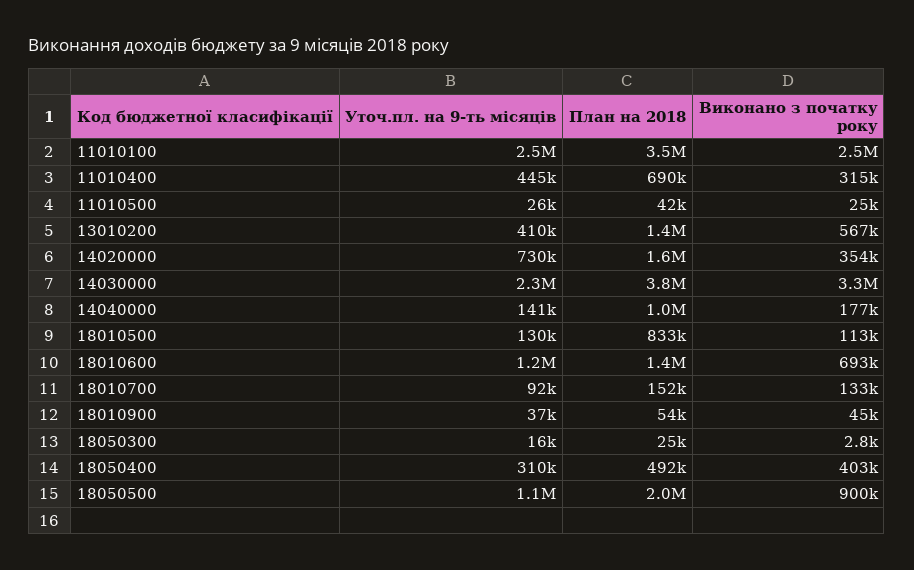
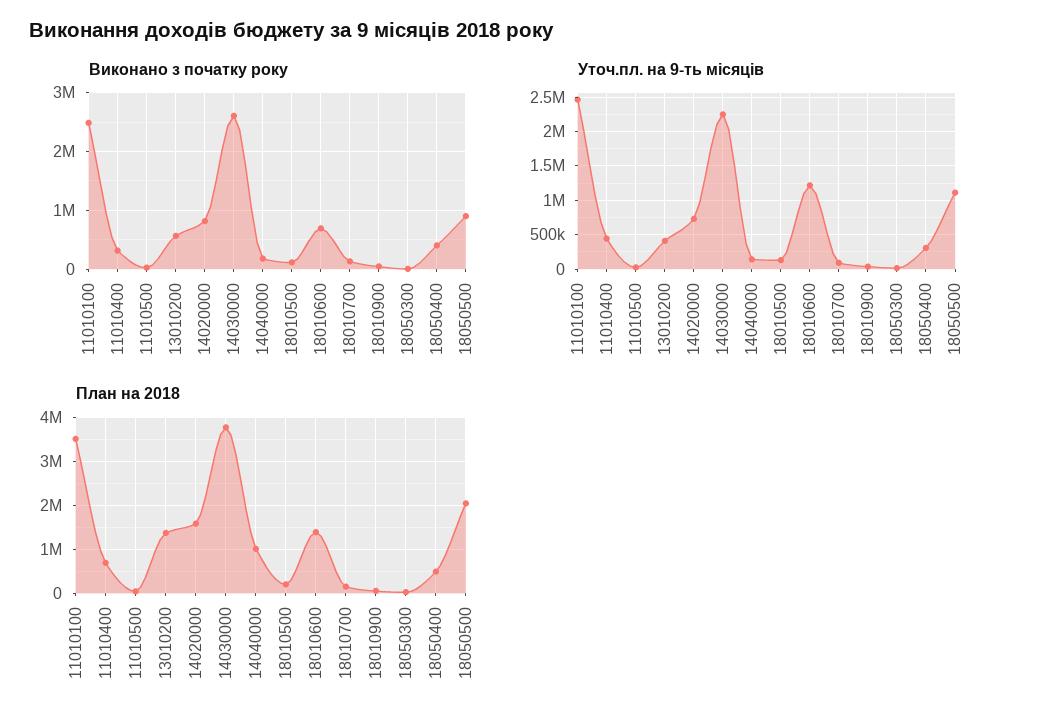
Виконано з початку року, 14020000: 354000 -> 800000
Виконано з початку року, 14030000: 3300000 -> 2600000
План на 2018, 18010500: 833000 -> 200000

